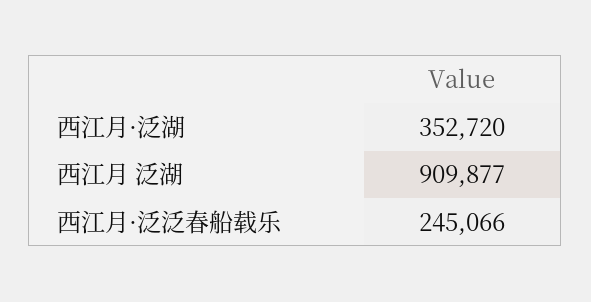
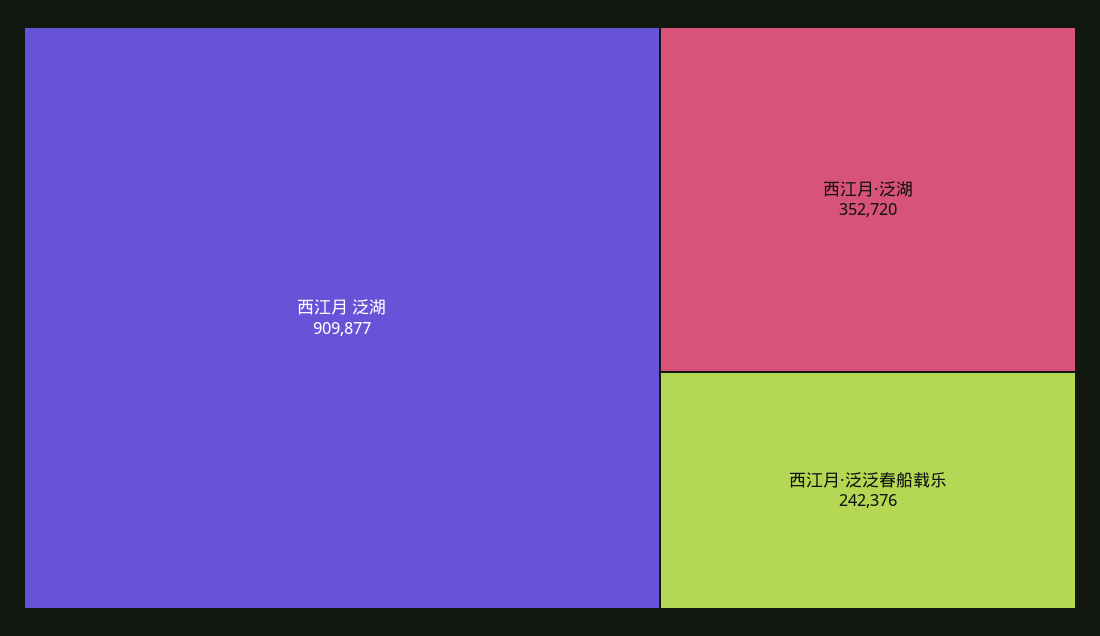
西江月·泛泛春船载乐: 245066 -> 242376

